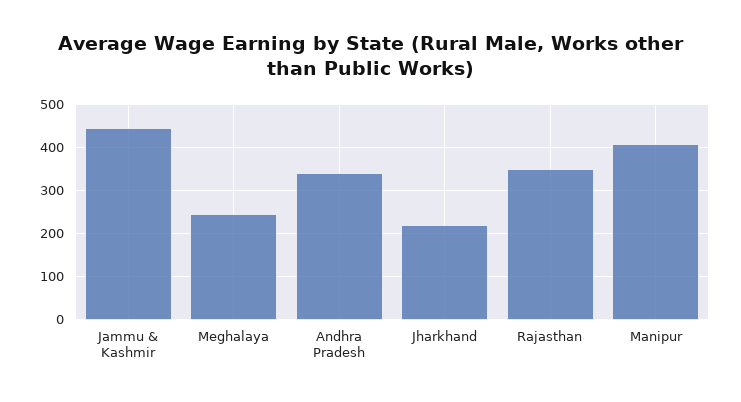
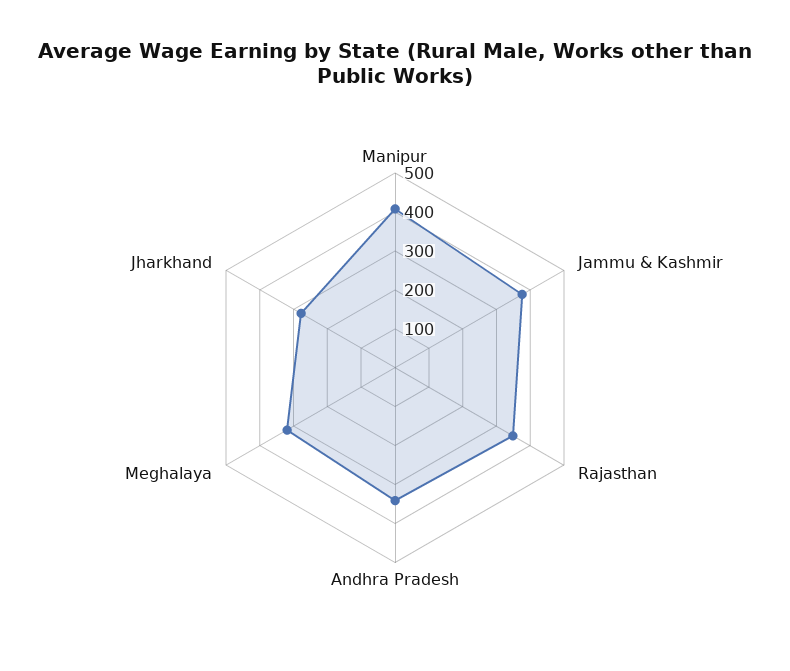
Jammu & Kashmir: 440 -> 375
Meghalaya: 240 -> 325
Jharkhand: 220 -> 275

